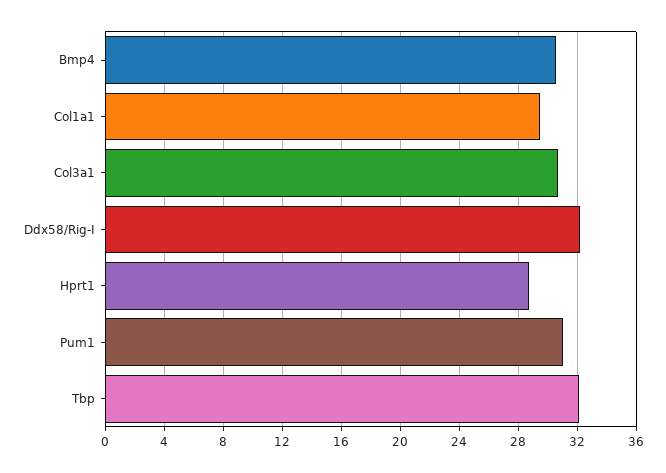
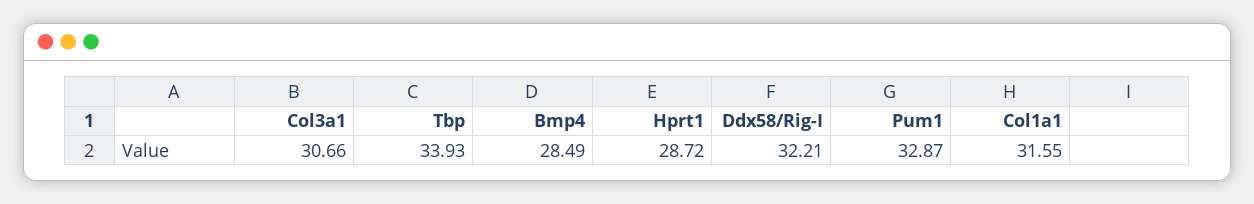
Bmp4: 30.5 -> 28.49
Col1a1: 29.5 -> 31.55
Pum1: 31 -> 32.87
Tbp: 32 -> 33.93

